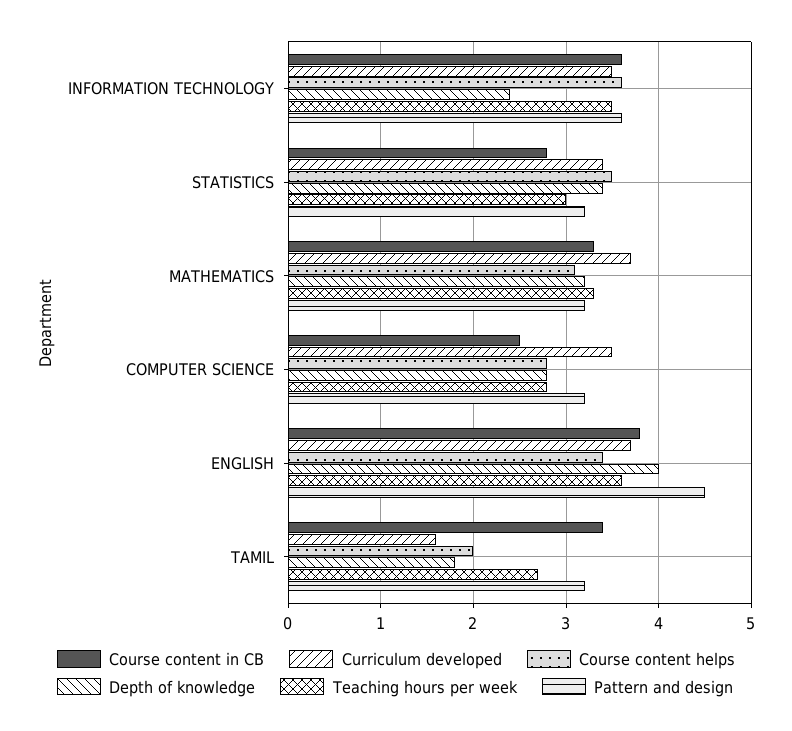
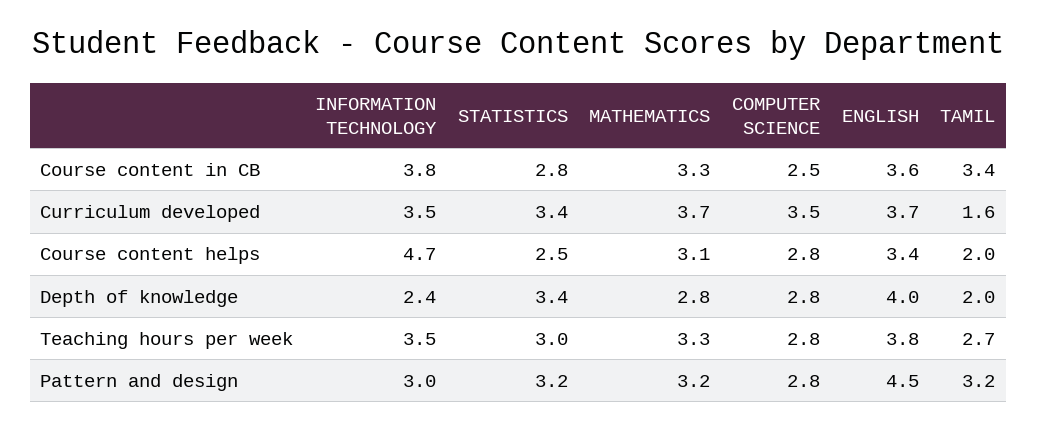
Course content in CB, INFORMATION TECHNOLOGY: 3.6 -> 3.8
Course content helps, INFORMATION TECHNOLOGY: 3.6 -> 4.7
Pattern and design, INFORMATION TECHNOLOGY: 3.6 -> 3
Course content helps, STATISTICS: 3.5 -> 2.5
Depth of knowledge, MATHEMATICS: 3.2 -> 2.8
Pattern and design, COMPUTER SCIENCE: 3.2 -> 2.8
Course content in CB, ENGLISH: 3.8 -> 3.6
Teaching hours per week, ENGLISH: 3.6 -> 3.8
Depth of knowledge, TAMIL: 1.8 -> 2

